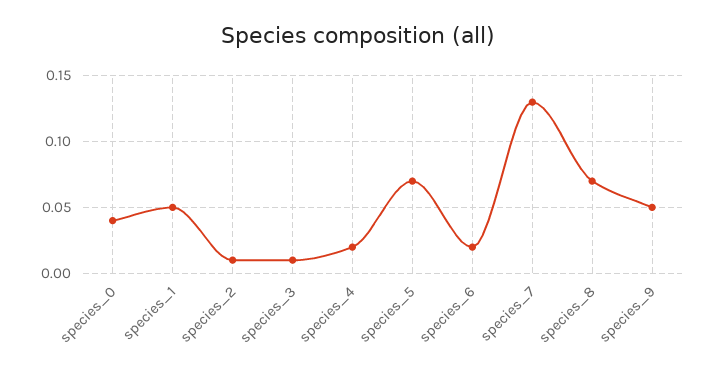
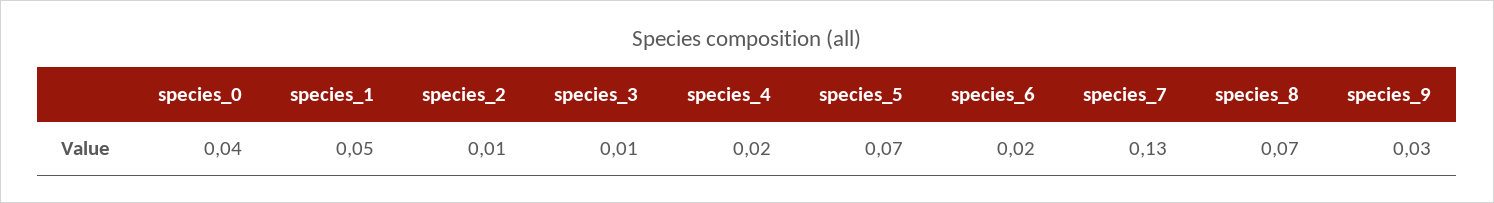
species_9: 0.05 -> 0.03

